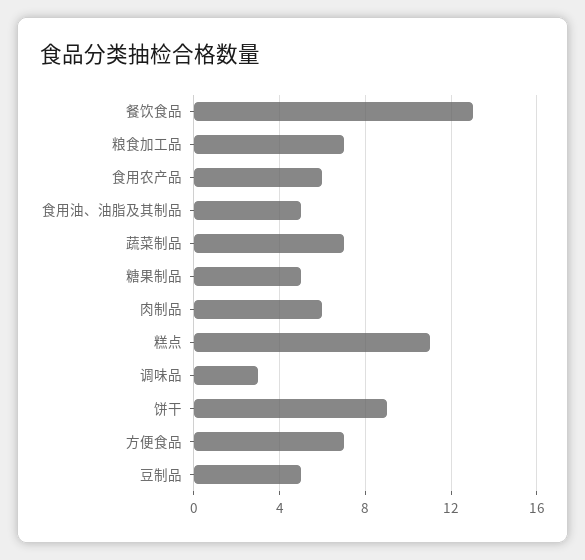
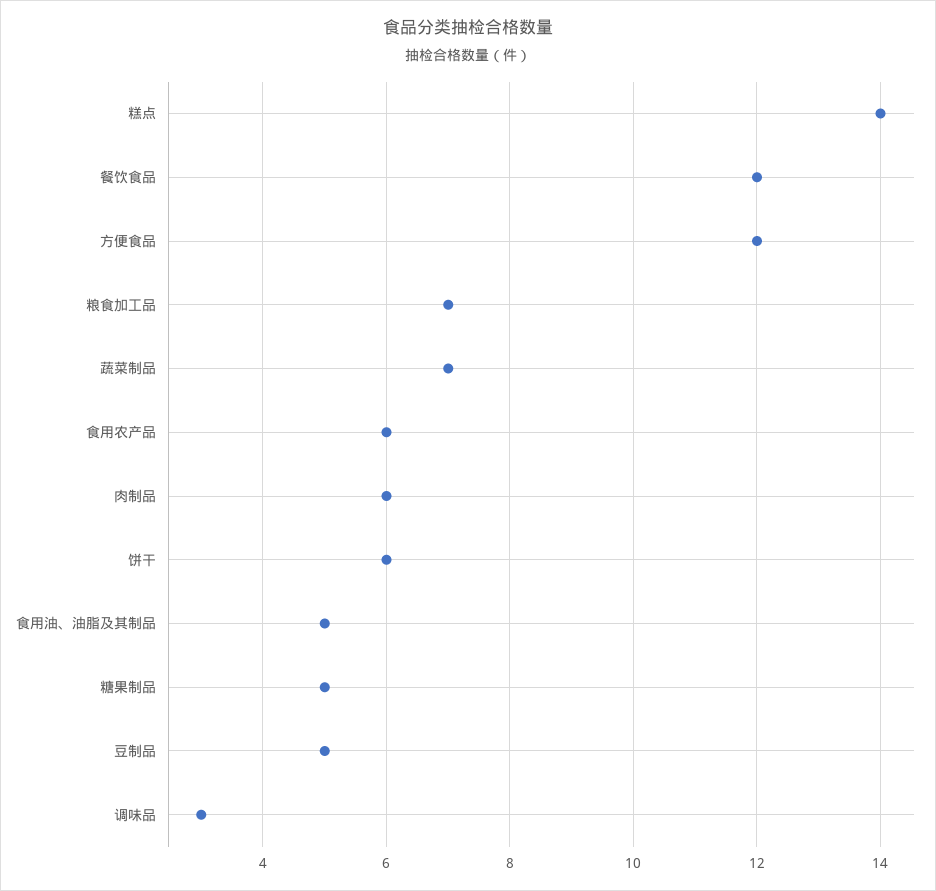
餐饮食品: 13 -> 12
糕点: 11 -> 14
饼干: 9 -> 6
方便食品: 7 -> 12

